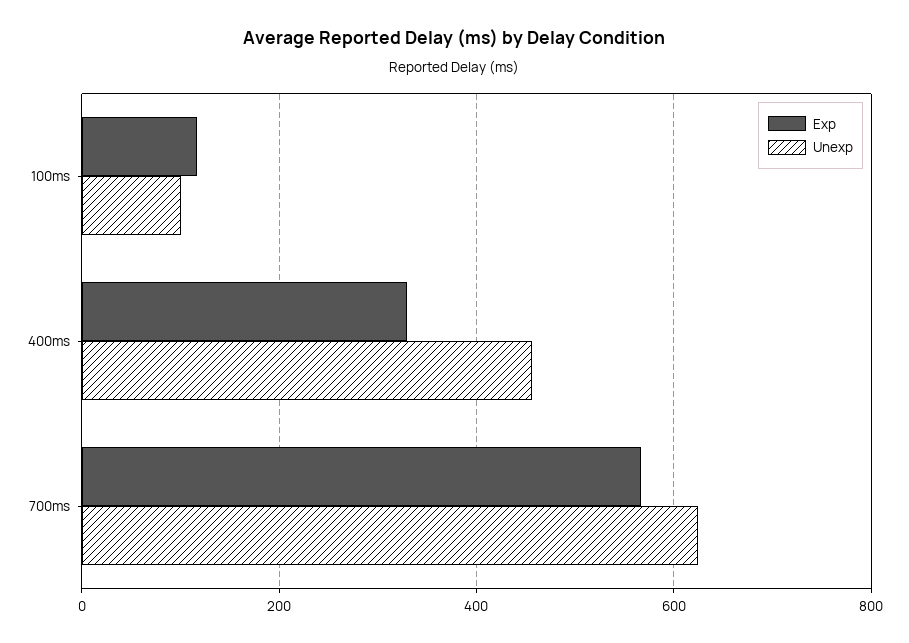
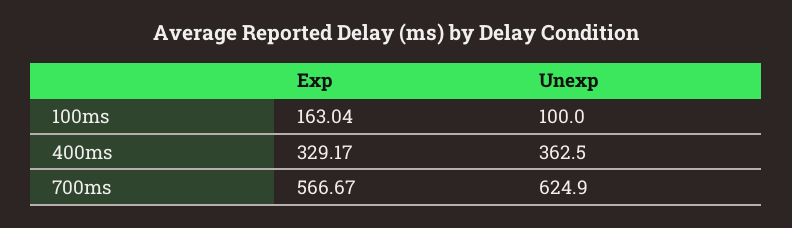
Exp, 100ms: 120 -> 163.04
Unexp, 400ms: 460 -> 362.5

